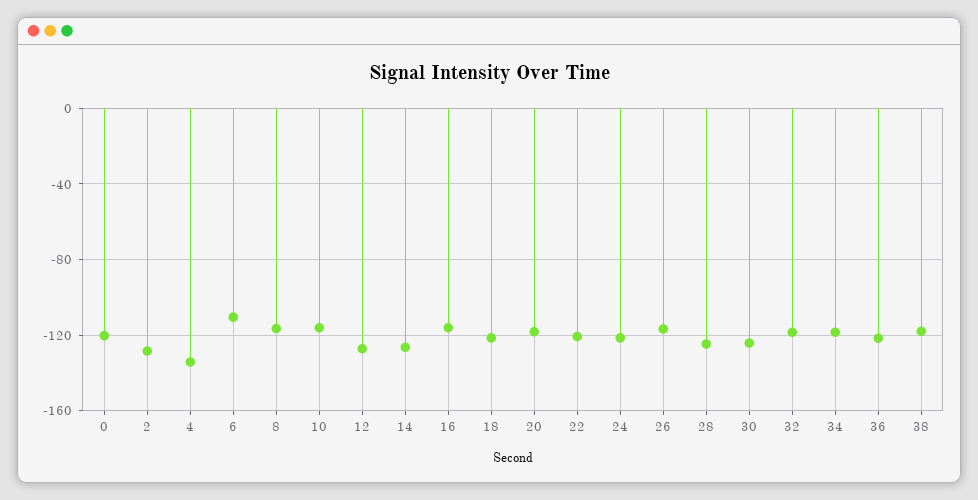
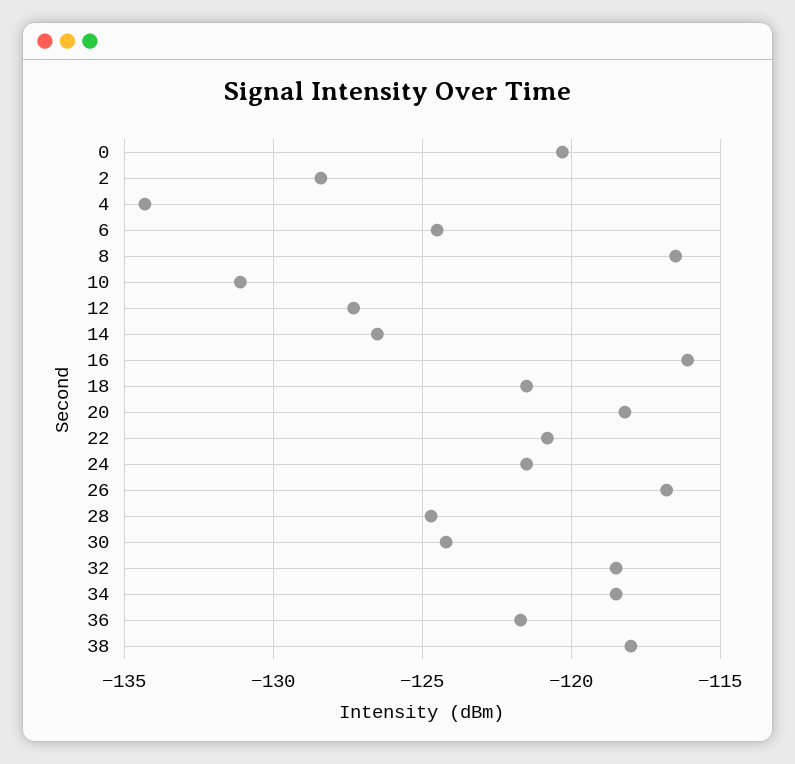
6: -110 -> -124.5
10: -115 -> -131

